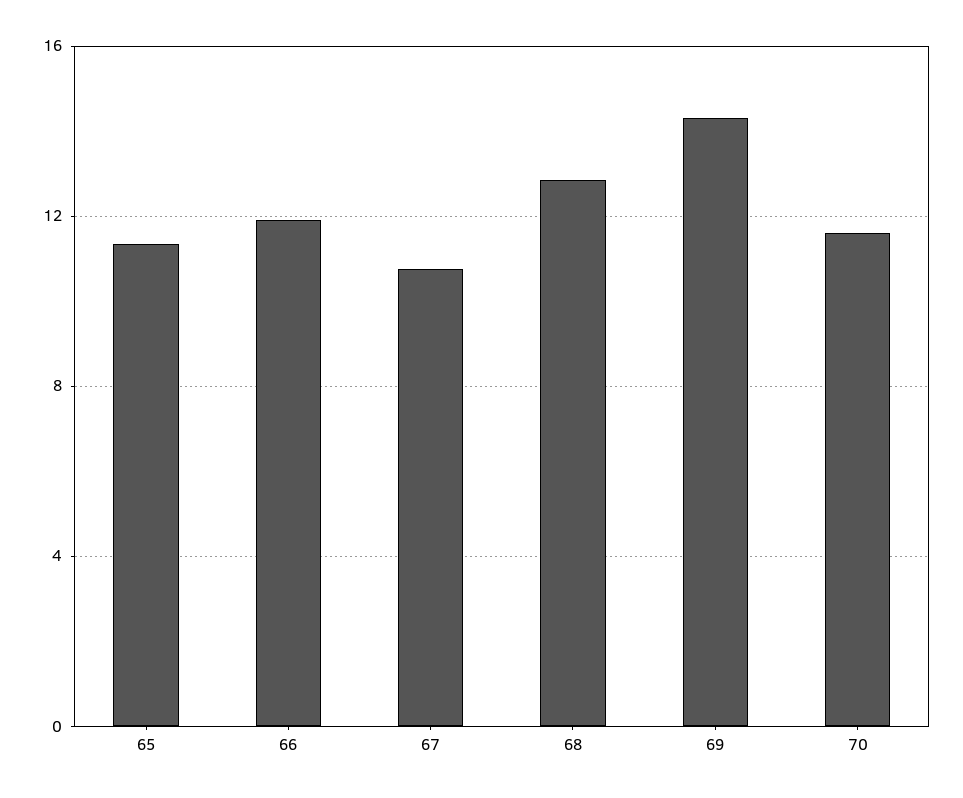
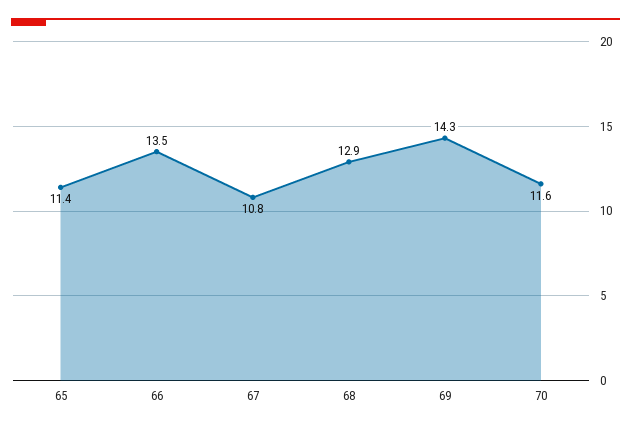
66: 12 -> 13.5

